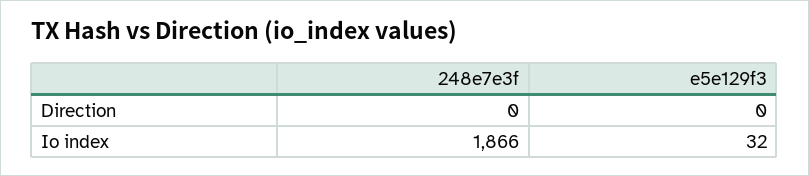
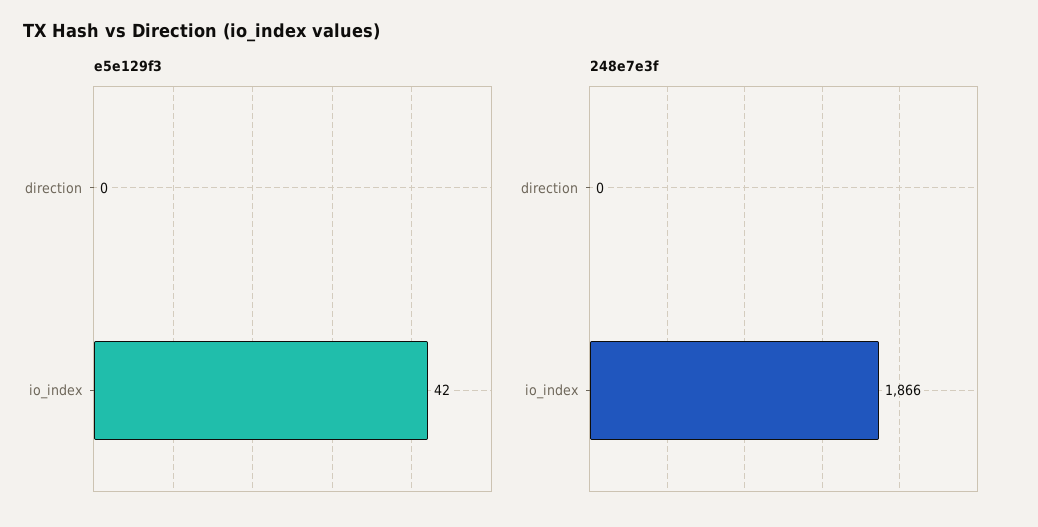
e5e129f3, Io index: 32 -> 42

